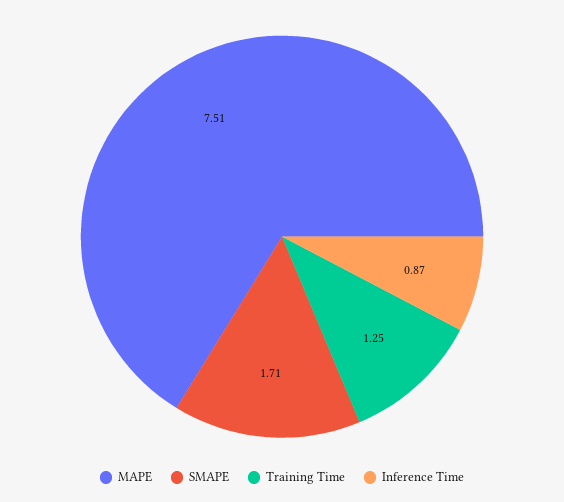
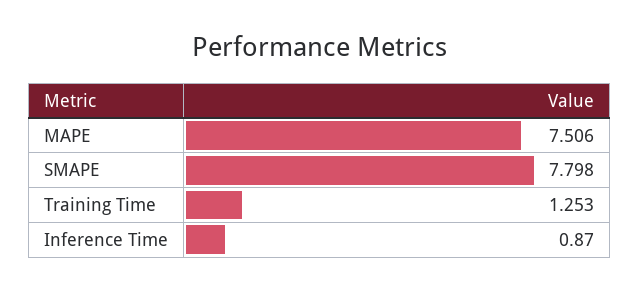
SMAPE: 1.71 -> 7.798

